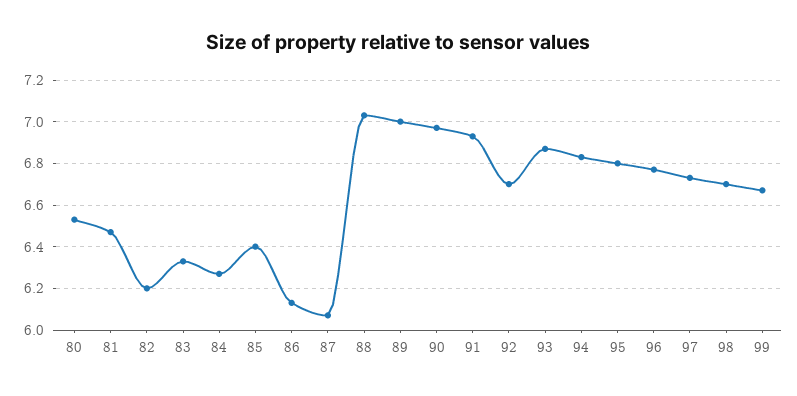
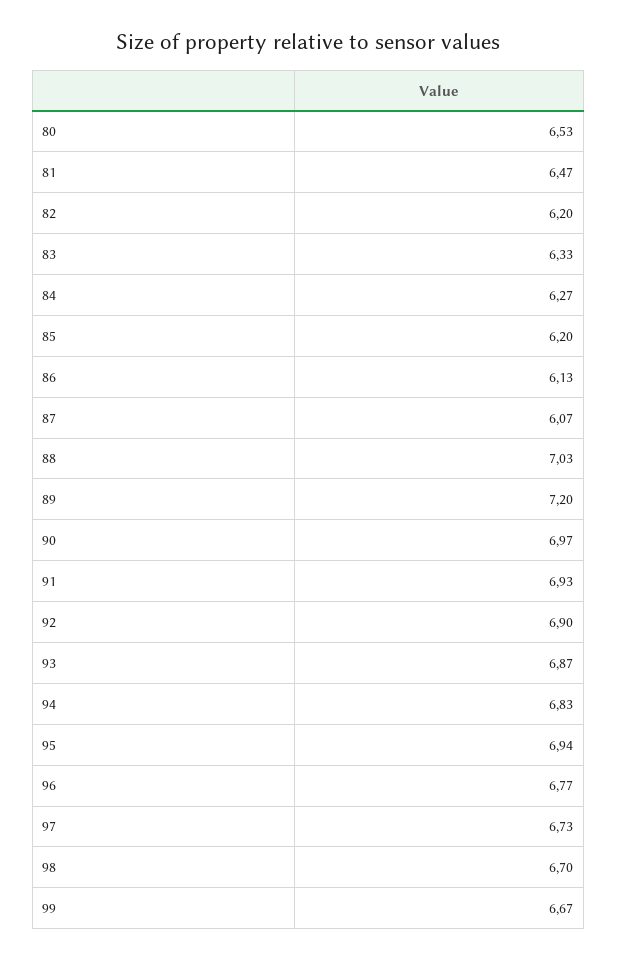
85: 6.4 -> 6.2
89: 7 -> 7.2
92: 6.7 -> 6.9
95: 6.8 -> 6.94

